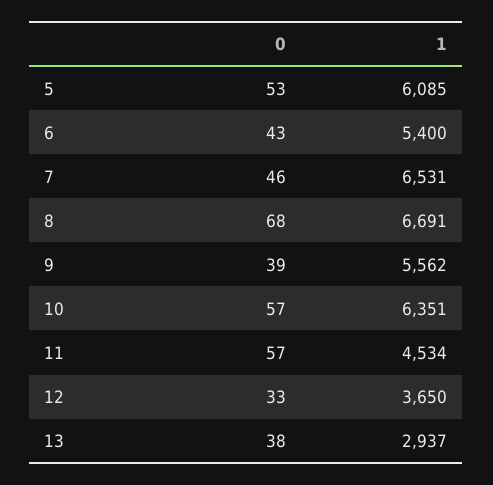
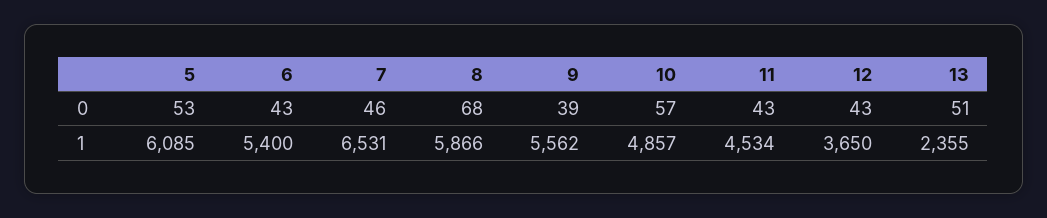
1, 8: 6691 -> 5866
1, 10: 6351 -> 4857
0, 11: 57 -> 43
0, 12: 33 -> 43
0, 13: 38 -> 51
1, 13: 2937 -> 2355

